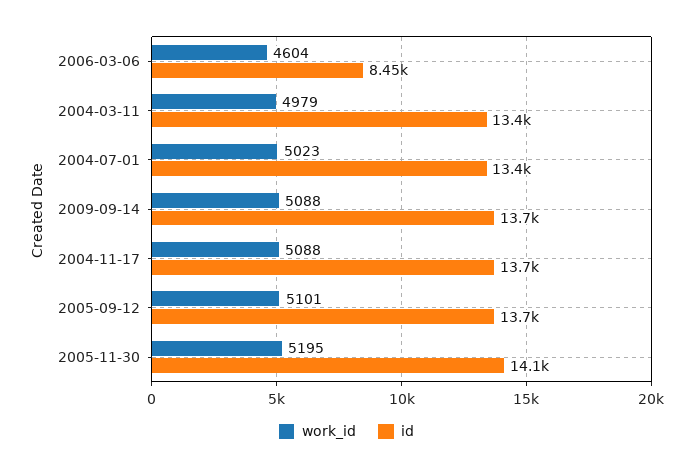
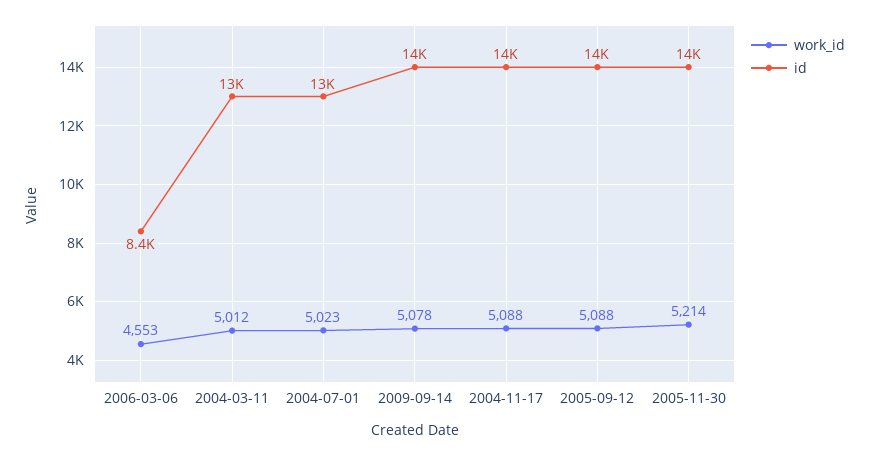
work_id, 2006-03-06: 4604 -> 4553
work_id, 2004-03-11: 4979 -> 5012
work_id, 2009-09-14: 5088 -> 5078
work_id, 2005-09-12: 5101 -> 5088
work_id, 2005-11-30: 5195 -> 5214

